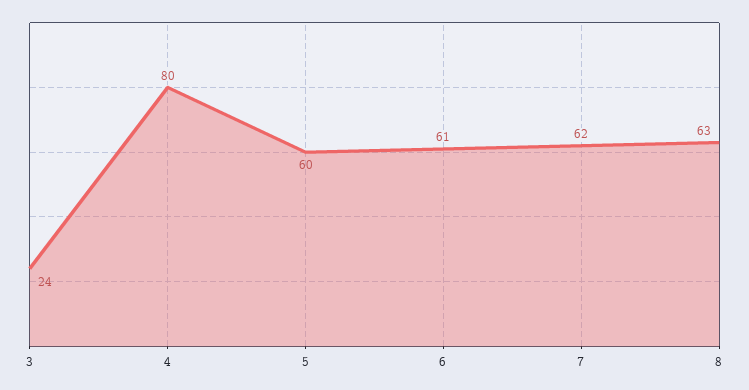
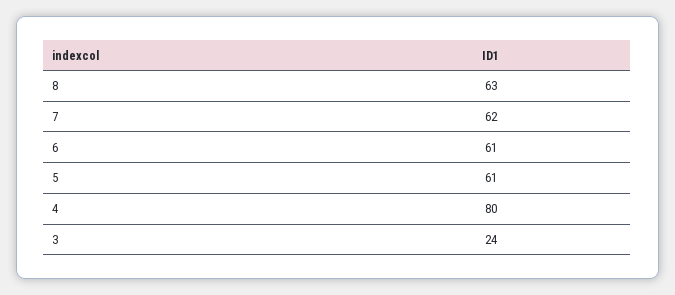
5: 60 -> 61

